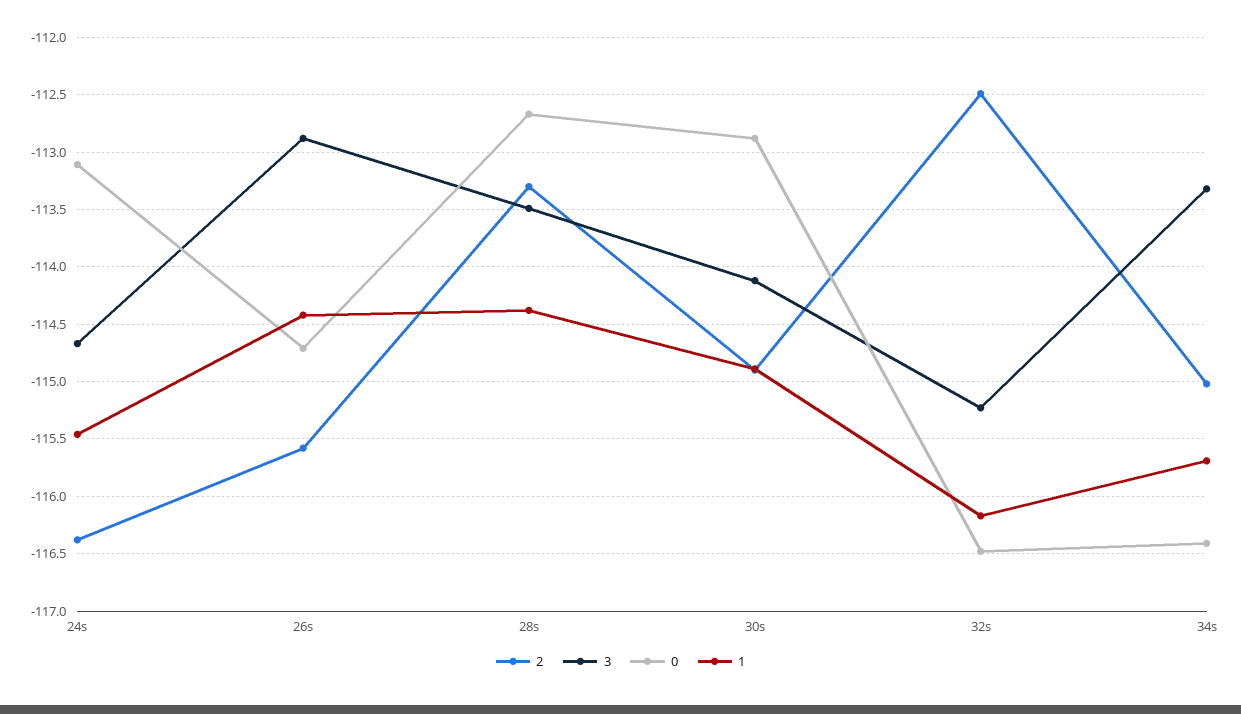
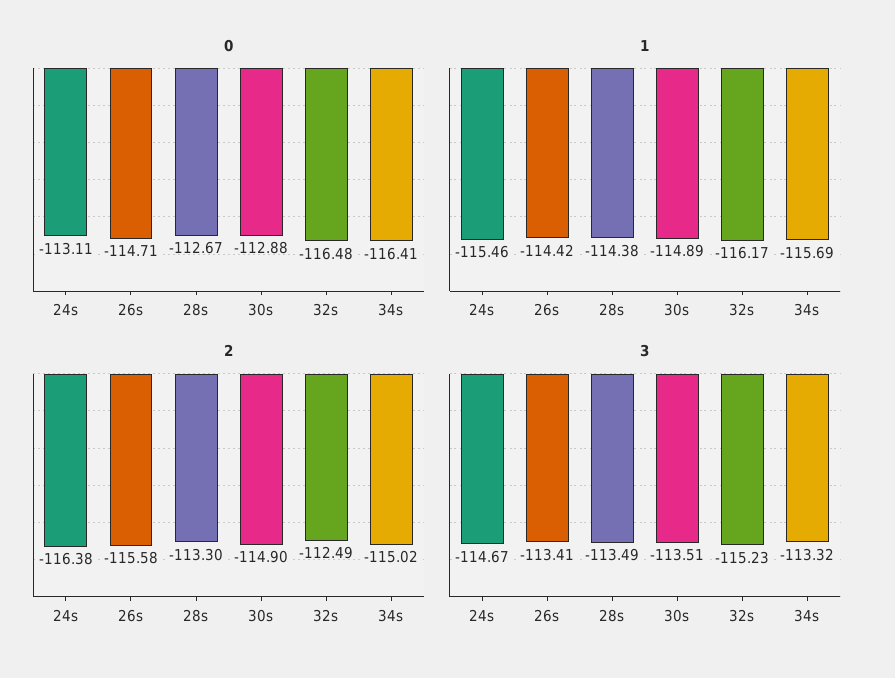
3, 26s: -112.9 -> -113.41
3, 30s: -114.1 -> -113.51

